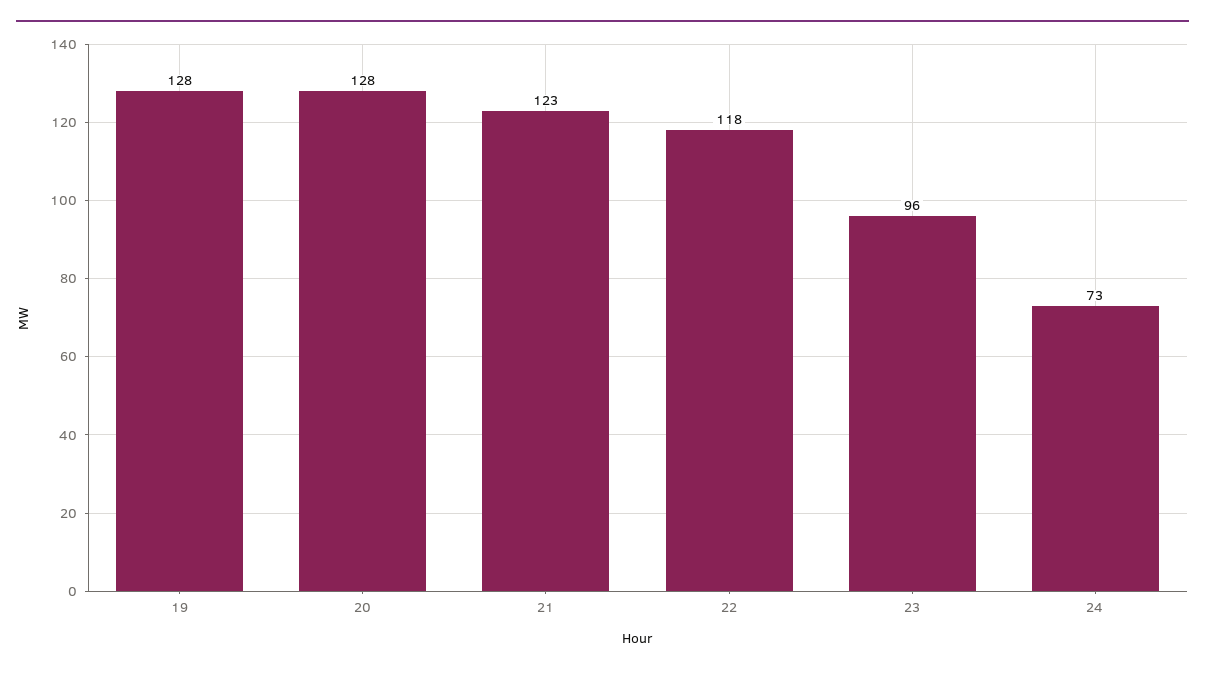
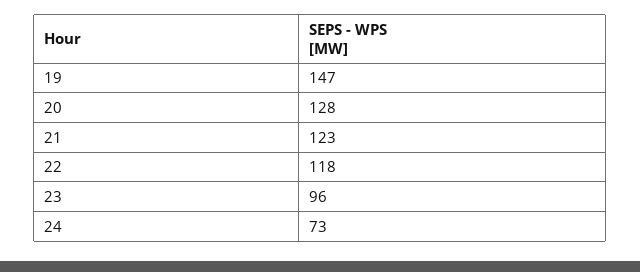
19: 128 -> 147

